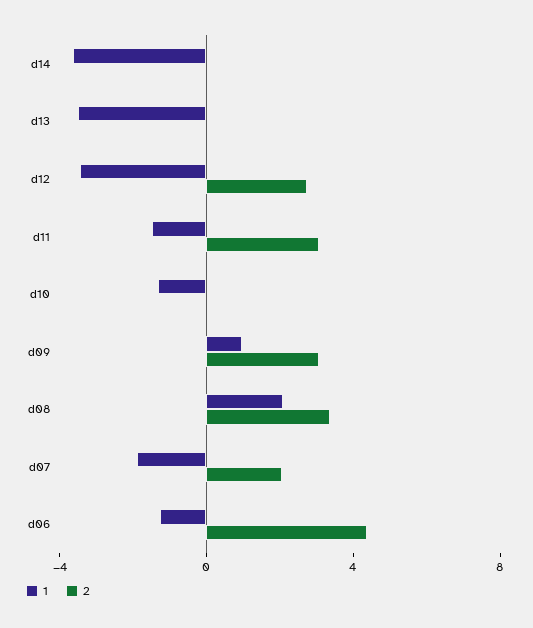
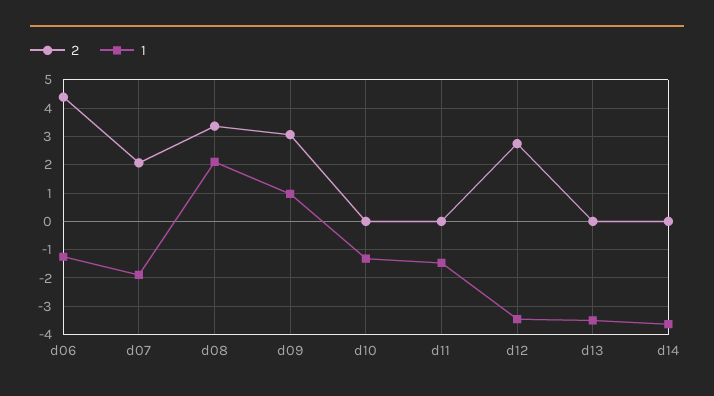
2, d11: 3 -> 0

